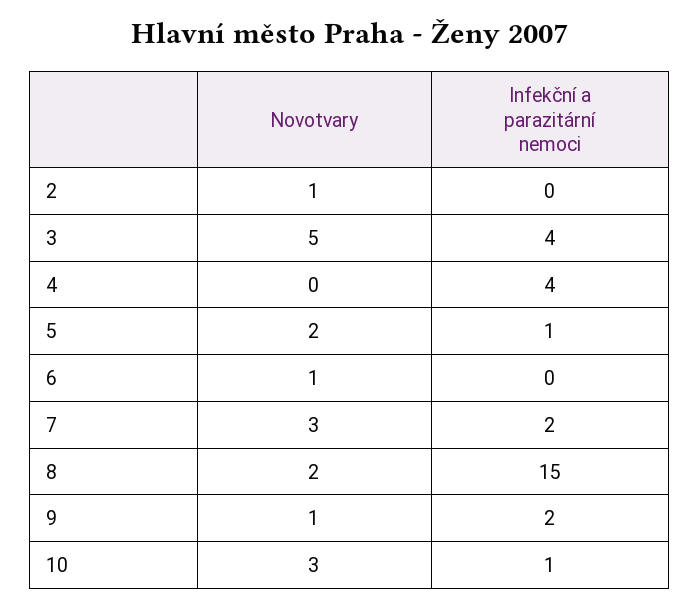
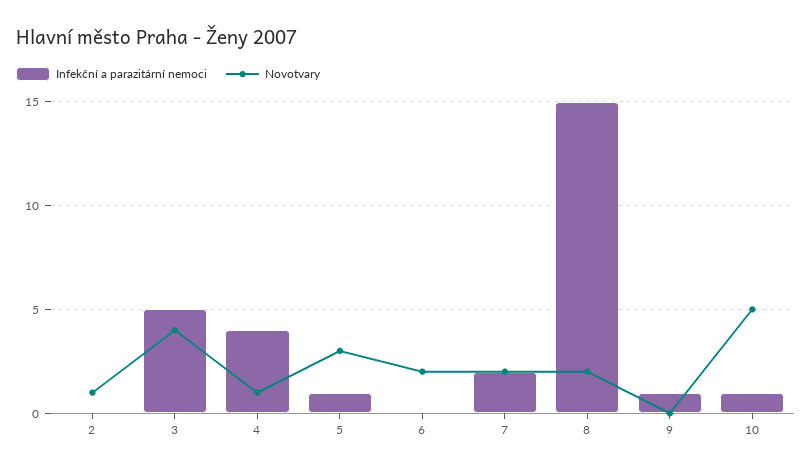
Novotvary, 3: 5 -> 4
Infekční a parazitární nemoci, 3: 4 -> 5
Novotvary, 4: 0 -> 1
Novotvary, 5: 2 -> 3
Novotvary, 6: 1 -> 2
Novotvary, 7: 3 -> 2
Novotvary, 9: 1 -> 0
Infekční a parazitární nemoci, 9: 2 -> 1
Novotvary, 10: 3 -> 5

